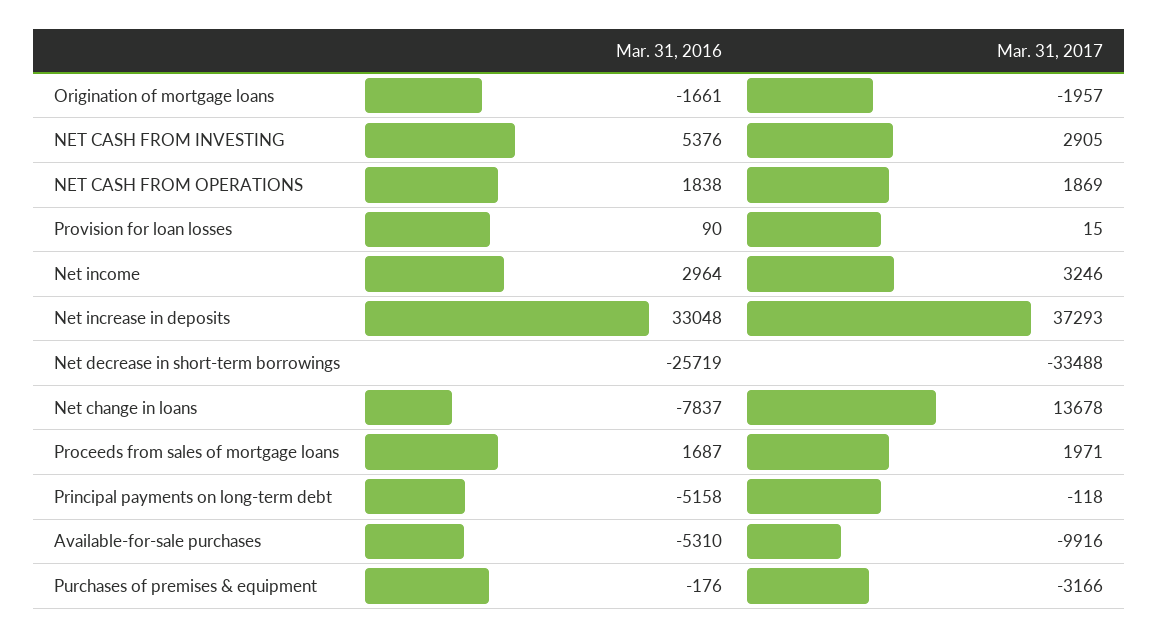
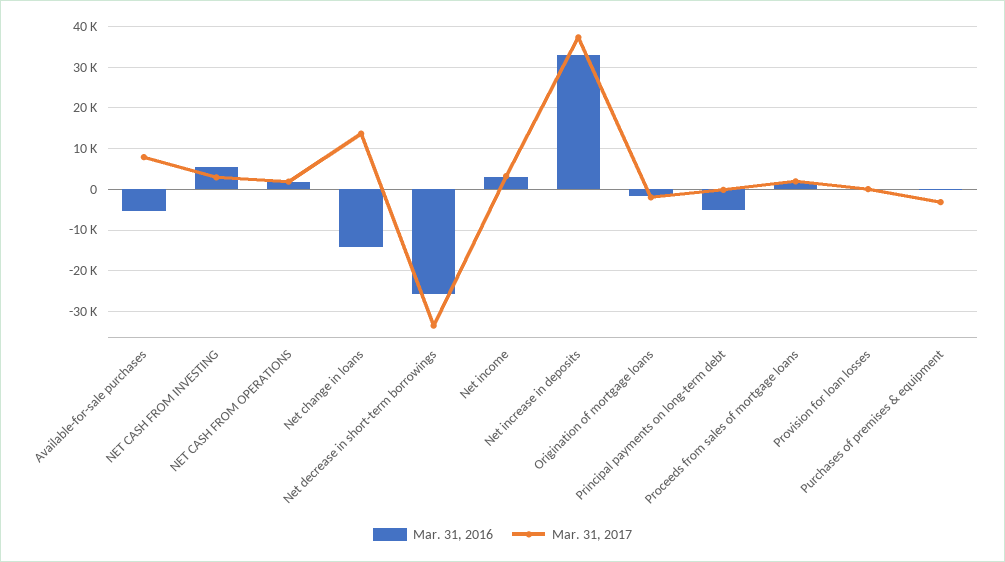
Mar. 31, 2016, Net change in loans: -7837 -> -14000
Mar. 31, 2017, Available-for-sale purchases: -9916 -> 8000

